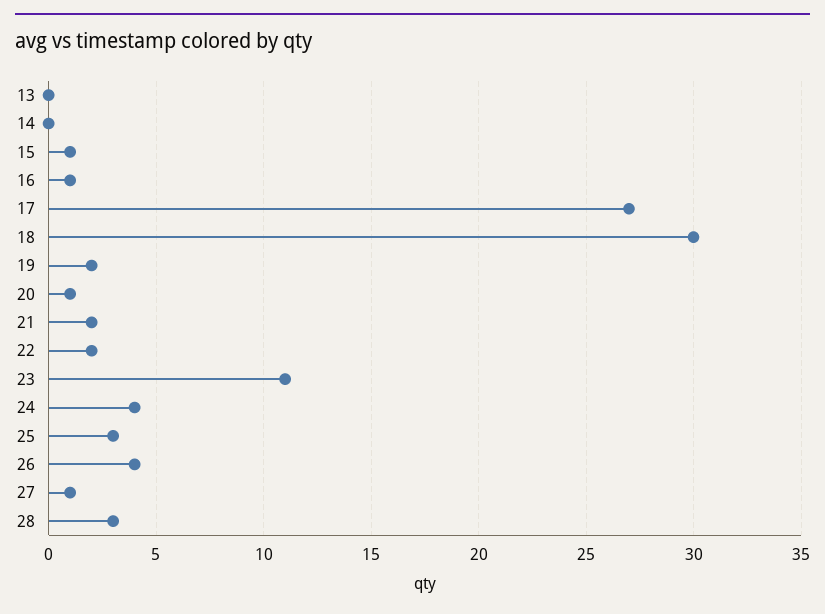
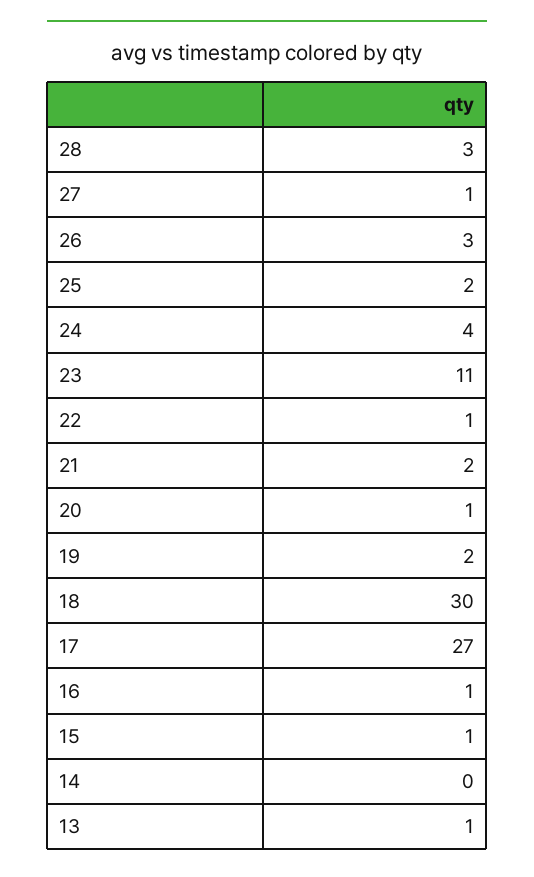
13: 0 -> 1
22: 2 -> 1
25: 3 -> 2
26: 4 -> 3

